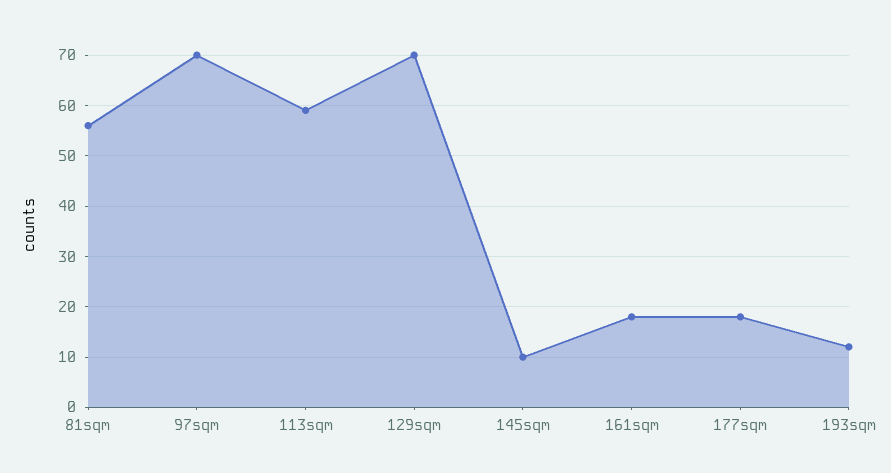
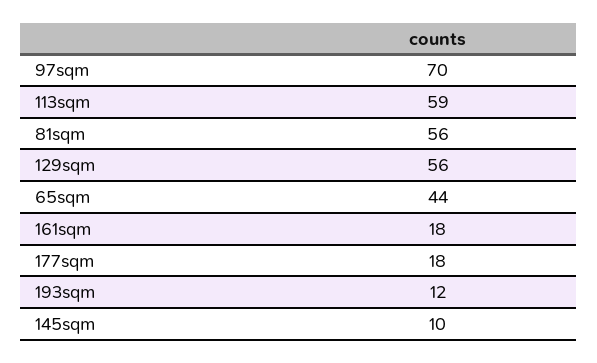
129sqm: 70 -> 56
65sqm: none -> 44

